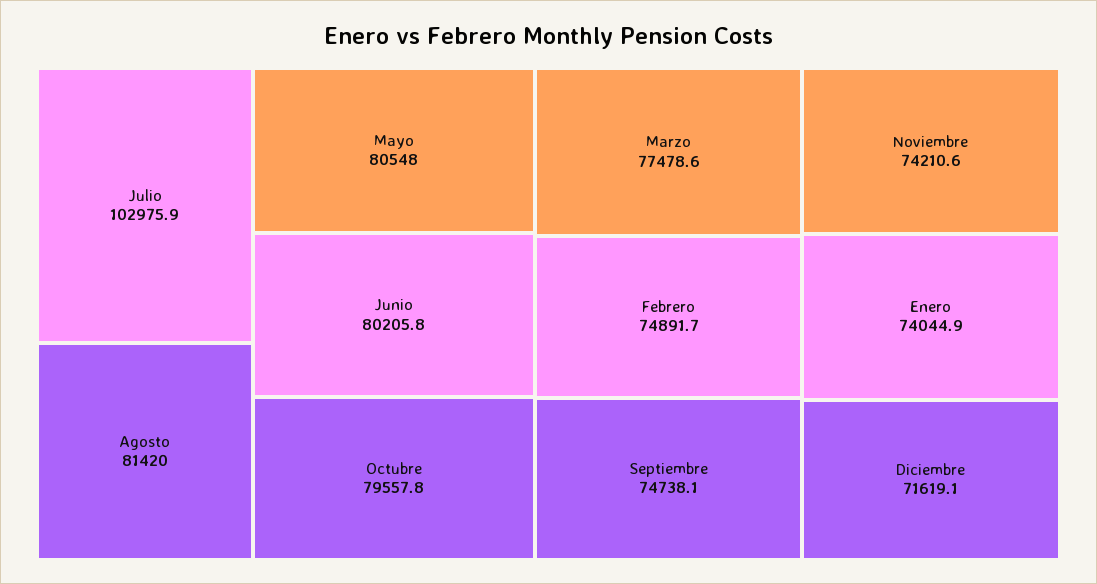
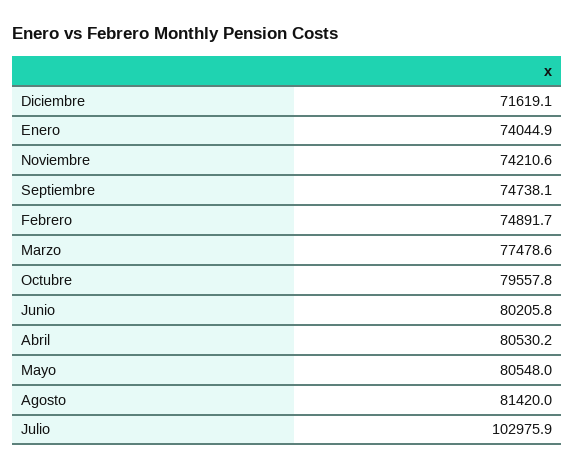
Abril: none -> 80530.2

